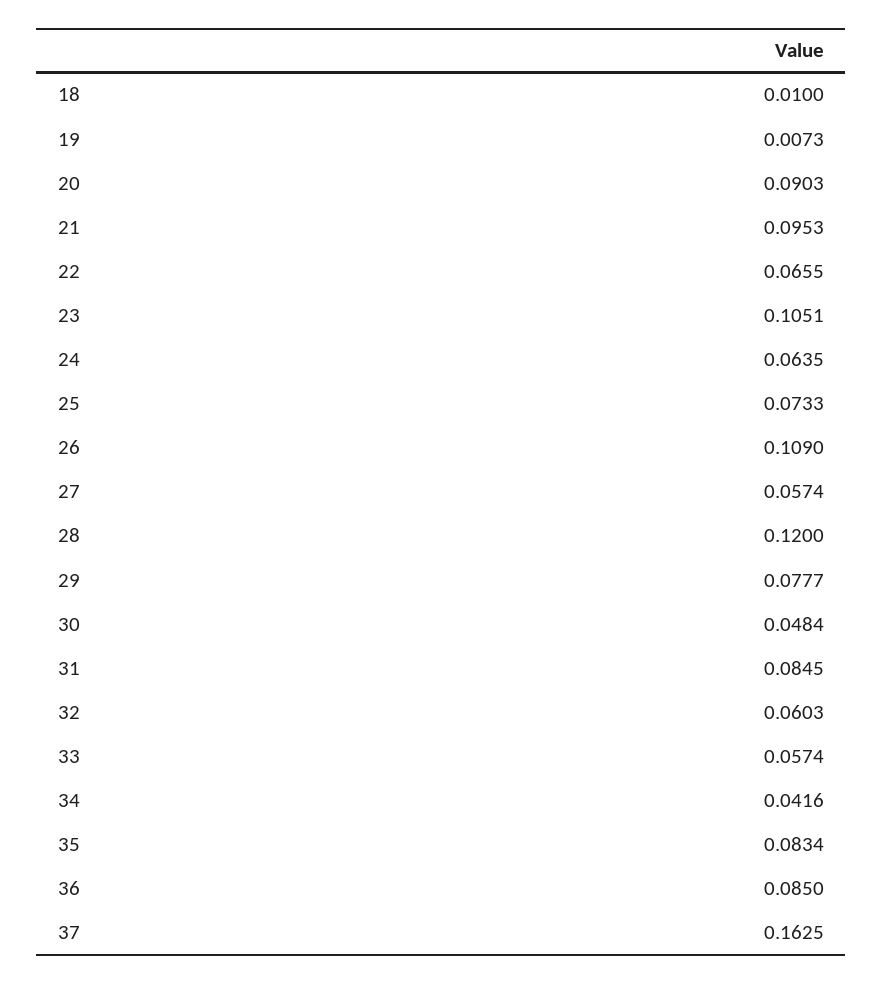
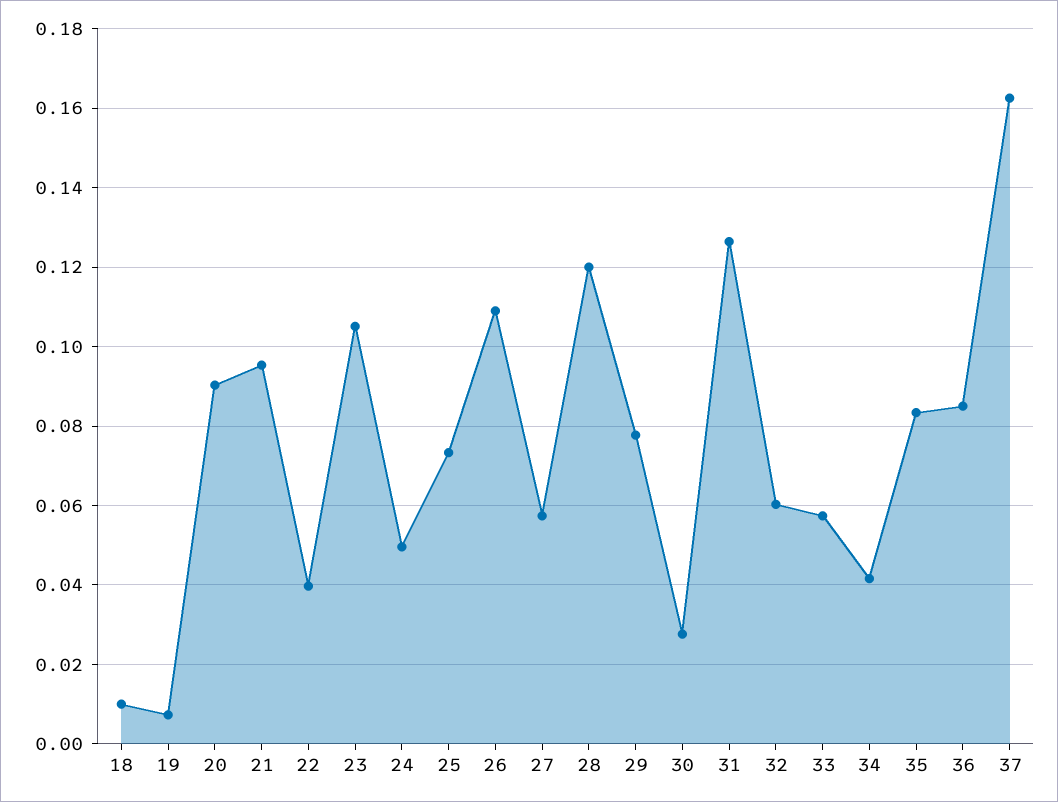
22: 0.0655 -> 0.04
24: 0.0635 -> 0.05
30: 0.0484 -> 0.028
31: 0.0845 -> 0.126

